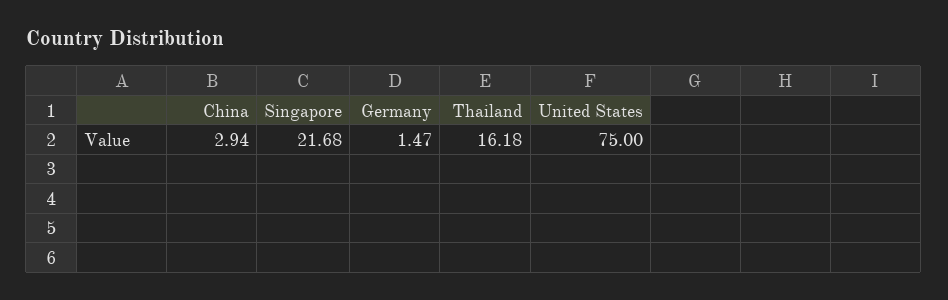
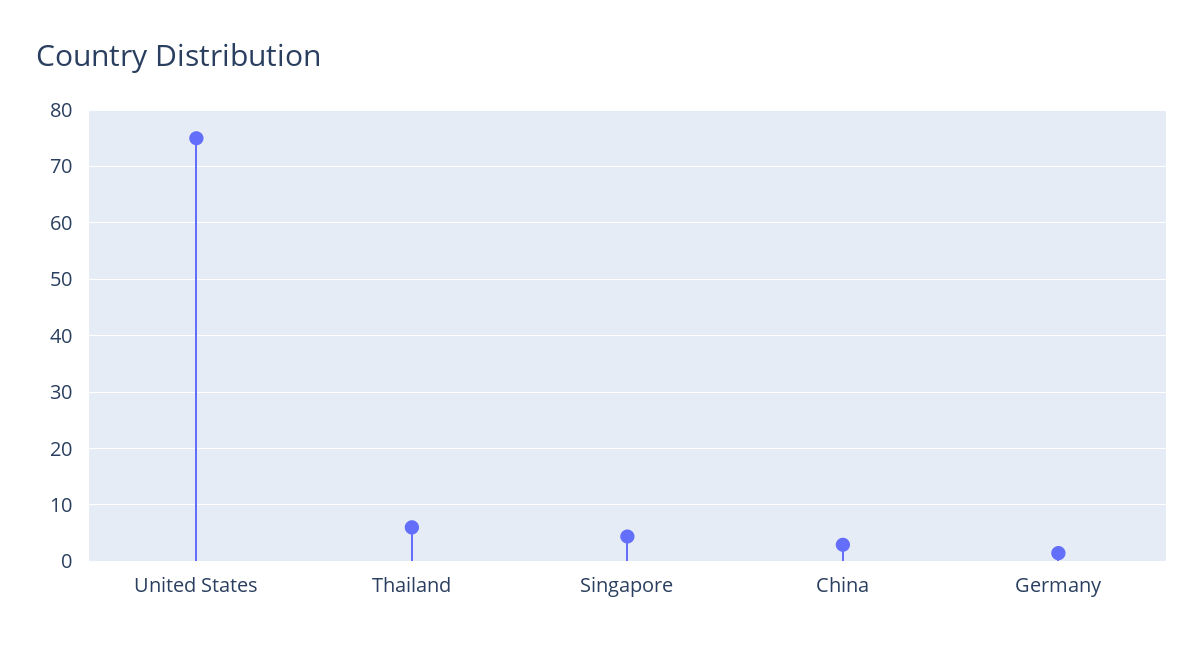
Singapore: 21.68 -> 4
Thailand: 16.18 -> 6

